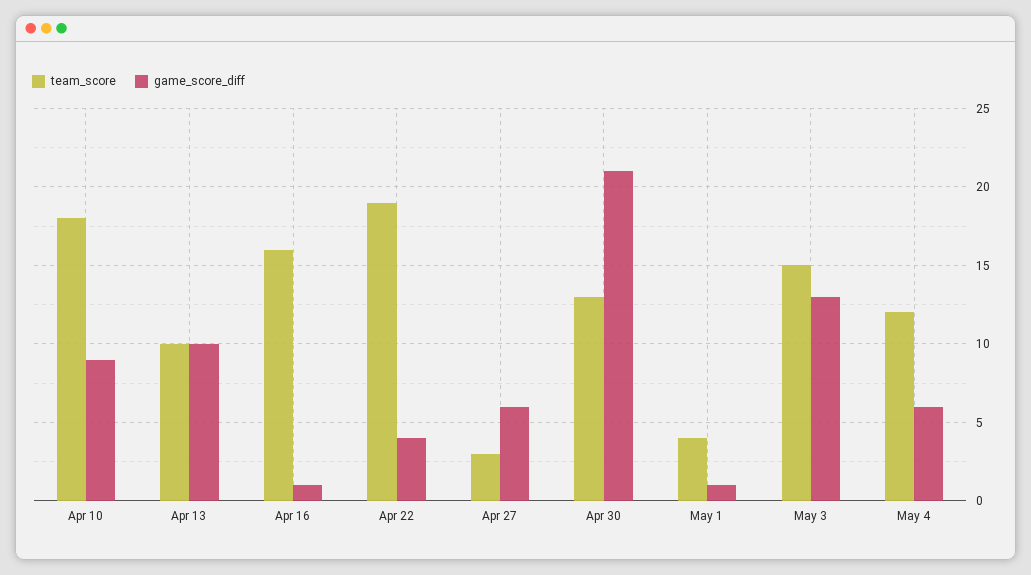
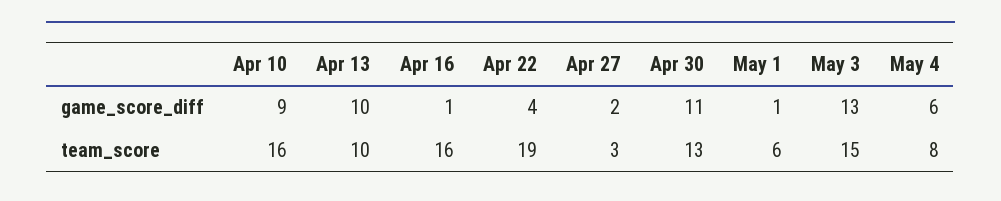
team_score, Apr 10: 18 -> 16
game_score_diff, Apr 27: 6 -> 2
game_score_diff, Apr 30: 21 -> 11
team_score, May 1: 4 -> 6
team_score, May 4: 12 -> 8

